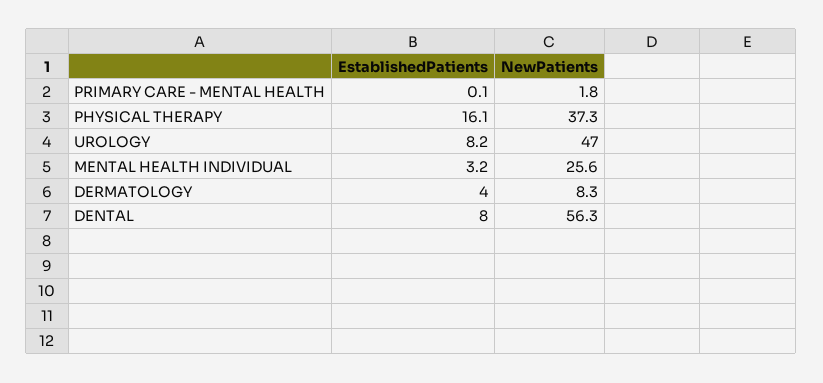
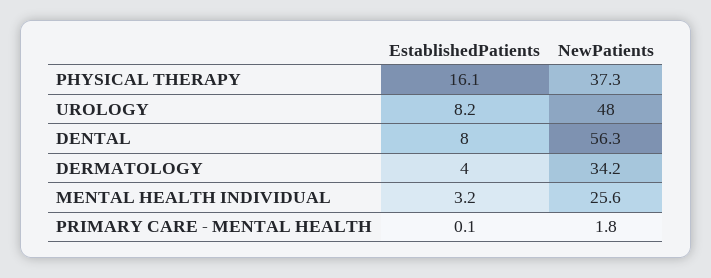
NewPatients, UROLOGY: 47 -> 48
NewPatients, DERMATOLOGY: 8.3 -> 34.2

